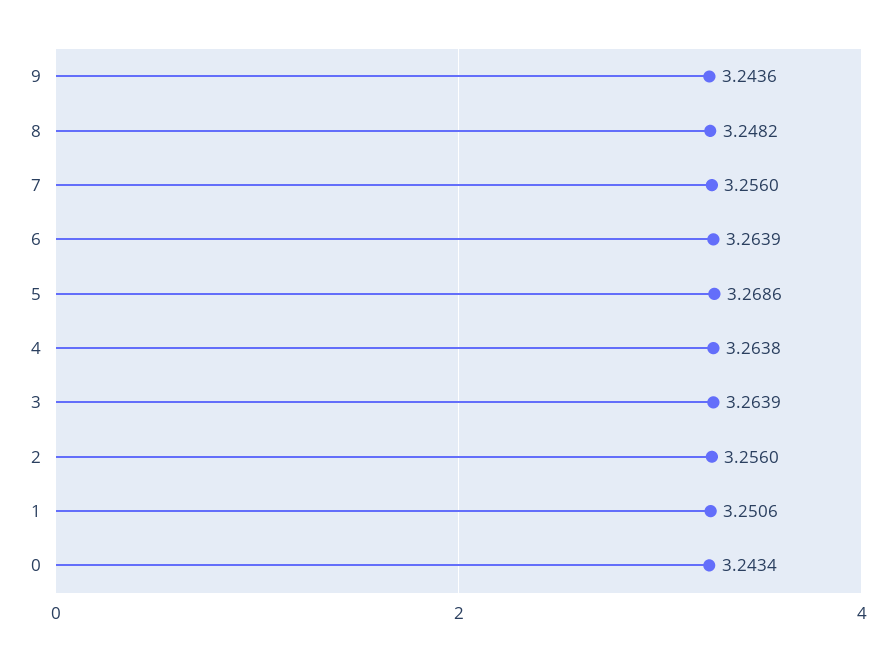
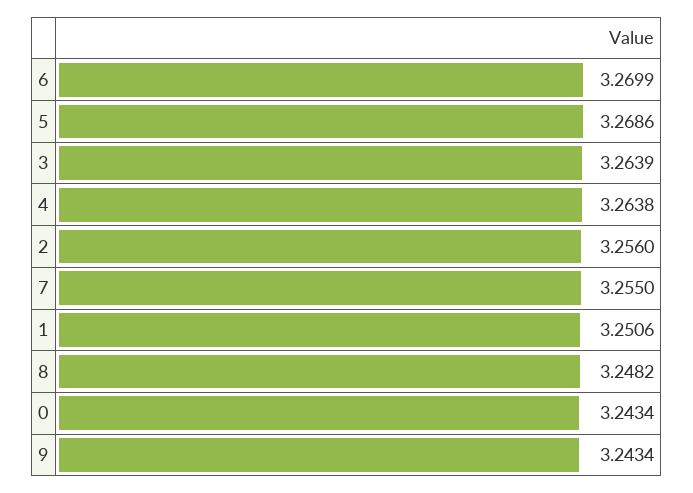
9: 3.2436 -> 3.2434
7: 3.256 -> 3.255
6: 3.2639 -> 3.2699

